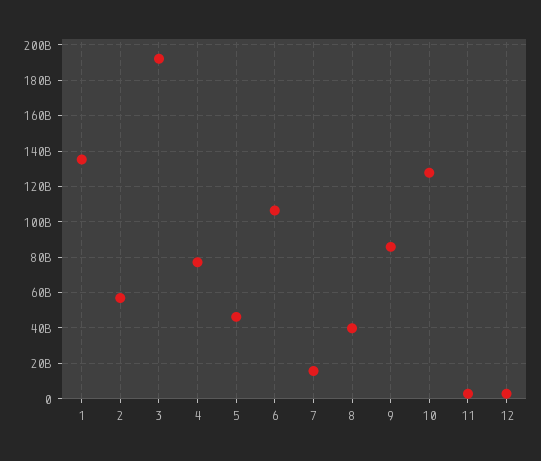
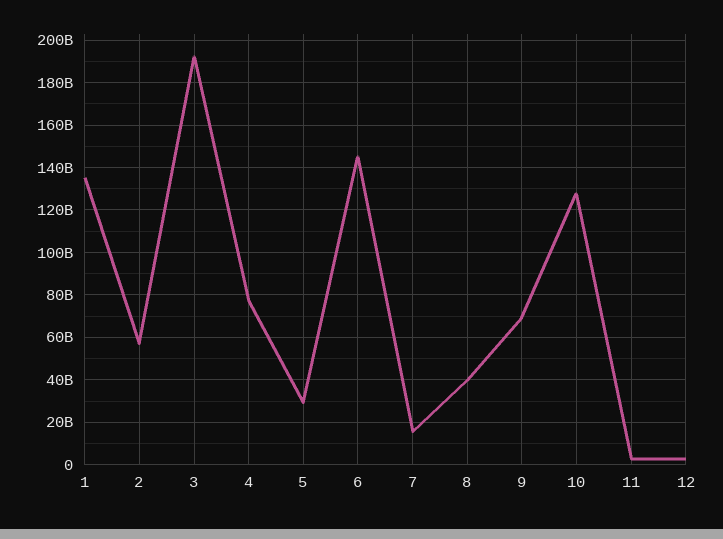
5: 45000000000 -> 30000000000
6: 105000000000 -> 145000000000
9: 85000000000 -> 70000000000

